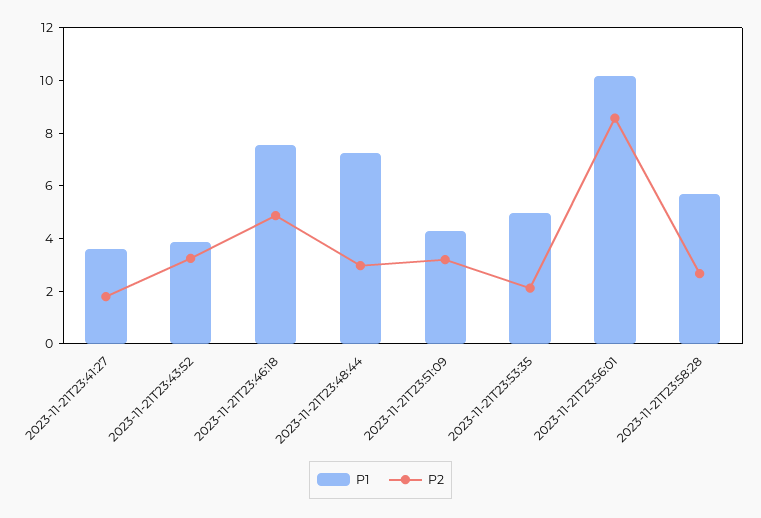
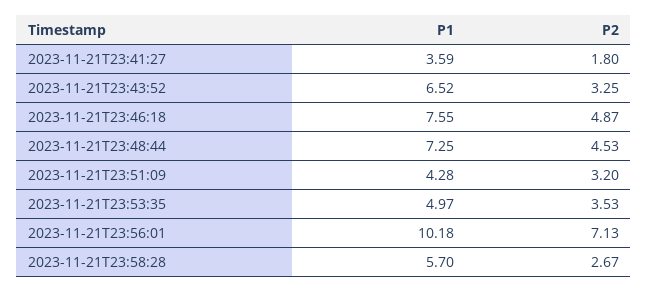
P1, 2023-11-21T23:43:52: 4 -> 6.52
P2, 2023-11-21T23:48:44: 3 -> 4.53
P2, 2023-11-21T23:53:35: 2 -> 3.53
P2, 2023-11-21T23:56:01: 8.5 -> 7.13

